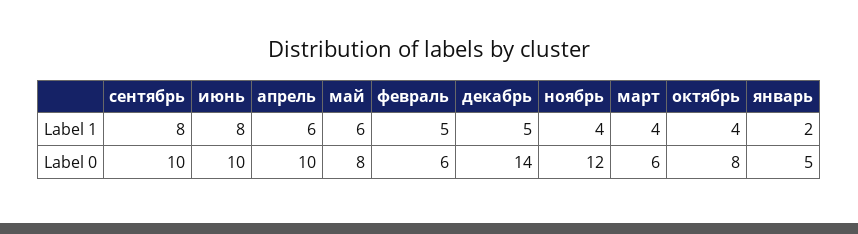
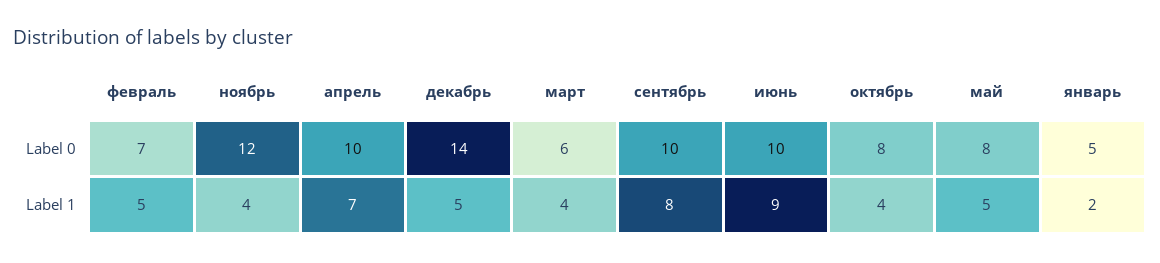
июнь, Label 1: 8 -> 9
апрель, Label 1: 6 -> 7
май, Label 1: 6 -> 5
февраль, Label 0: 6 -> 7

